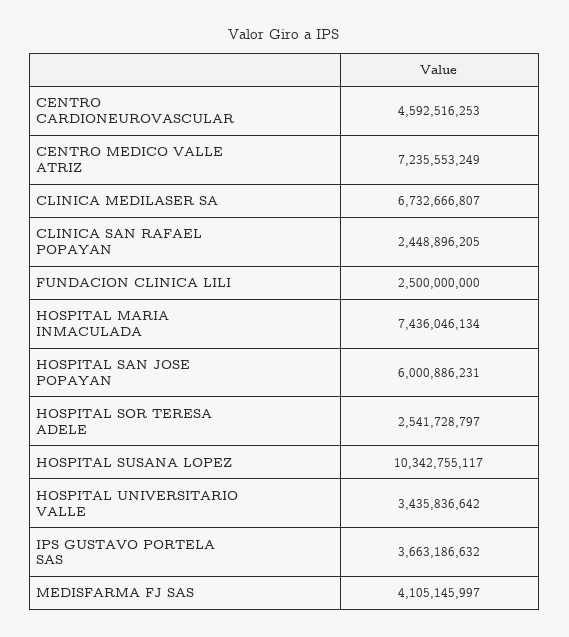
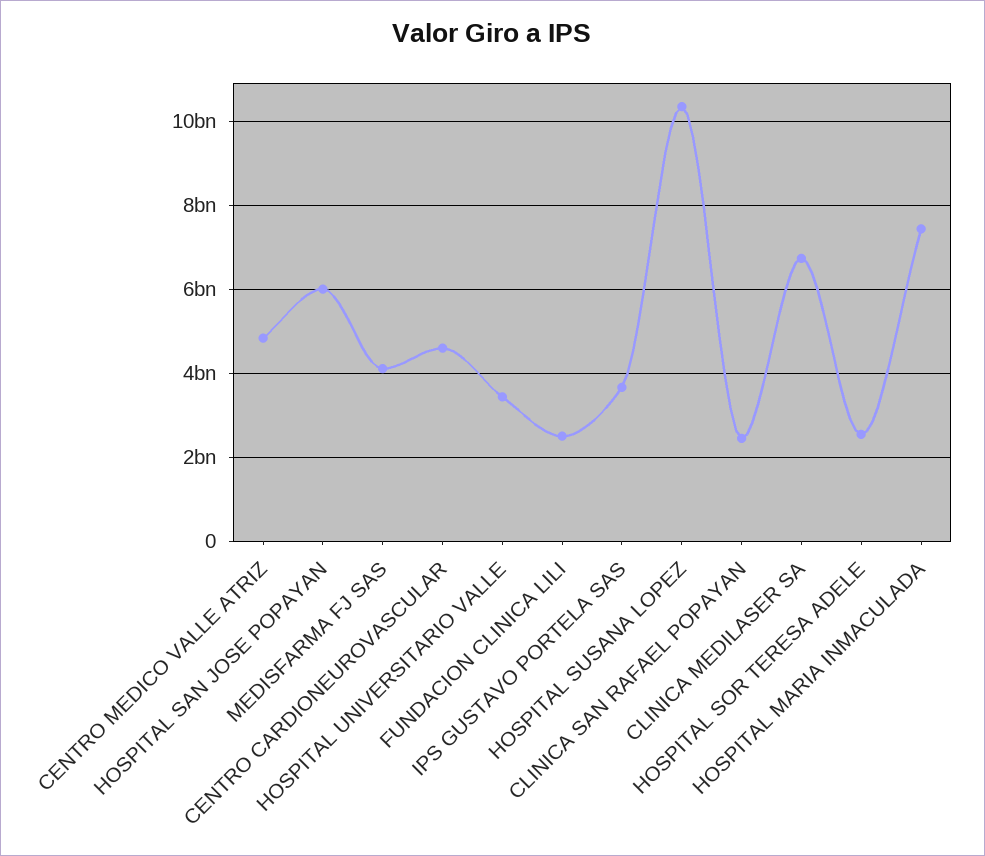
CENTRO MEDICO VALLE ATRIZ: 7235553249 -> 4800000000

